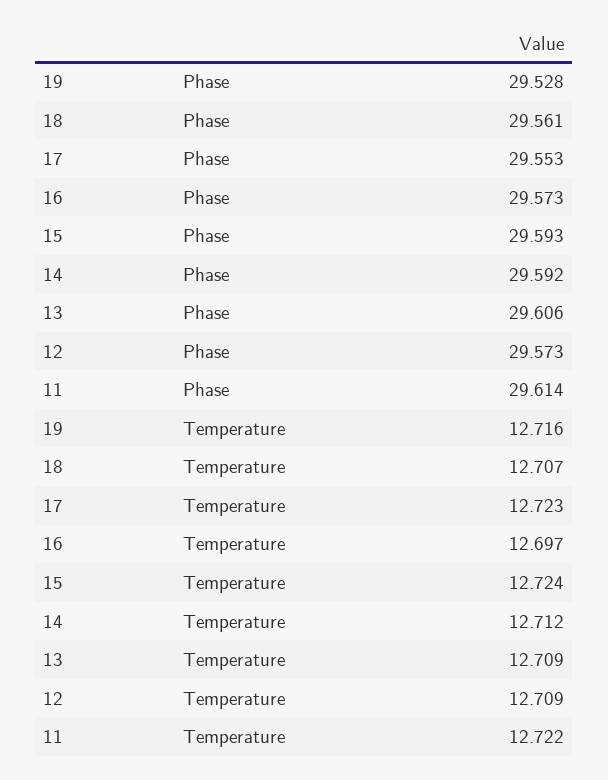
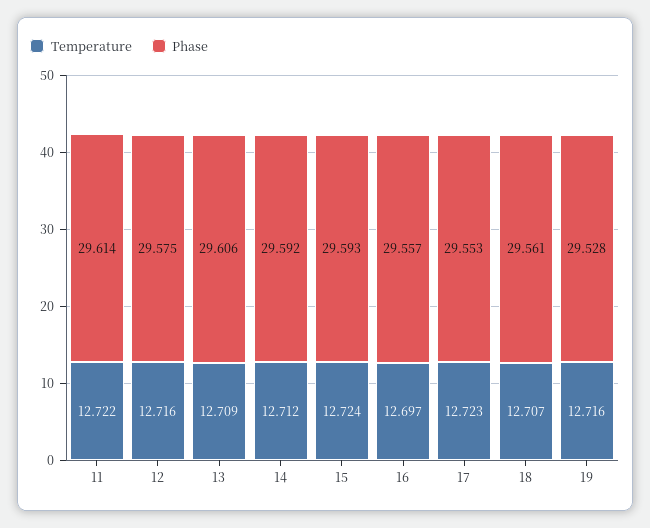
Phase, 16: 29.573 -> 29.557
Phase, 12: 29.573 -> 29.575
Temperature, 12: 12.709 -> 12.716

